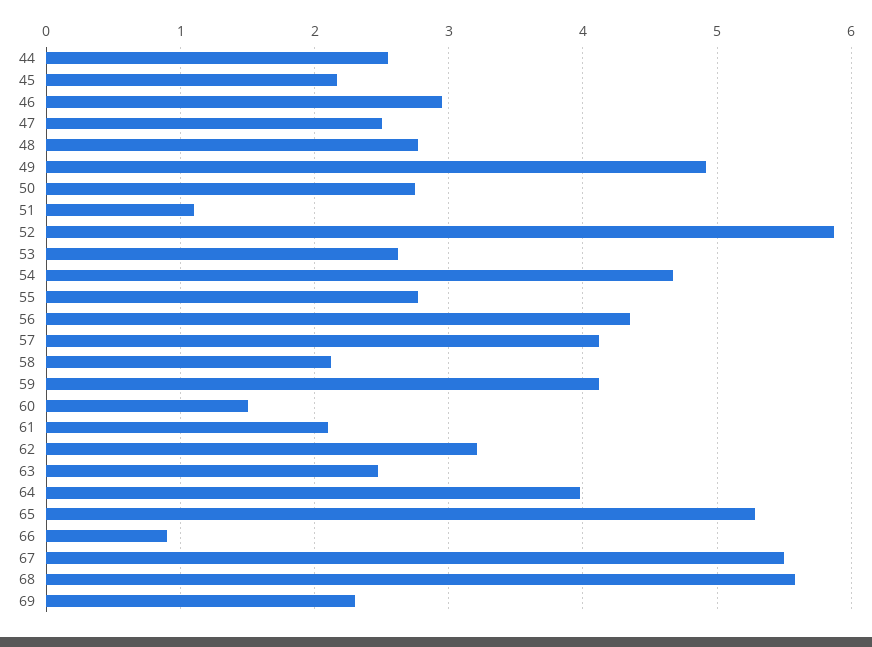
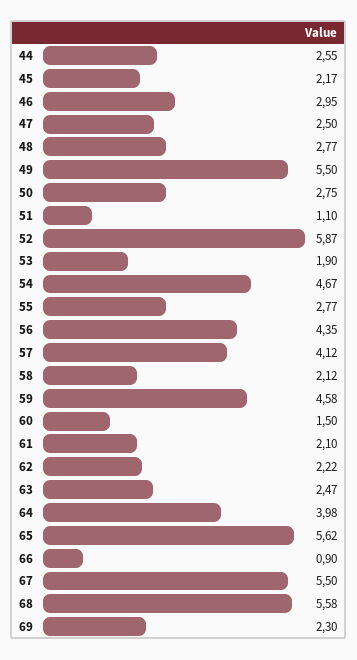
49: 4.9 -> 5.5
53: 2.6 -> 1.9
59: 4.1 -> 4.58
62: 3.2 -> 2.22
65: 5.3 -> 5.62

